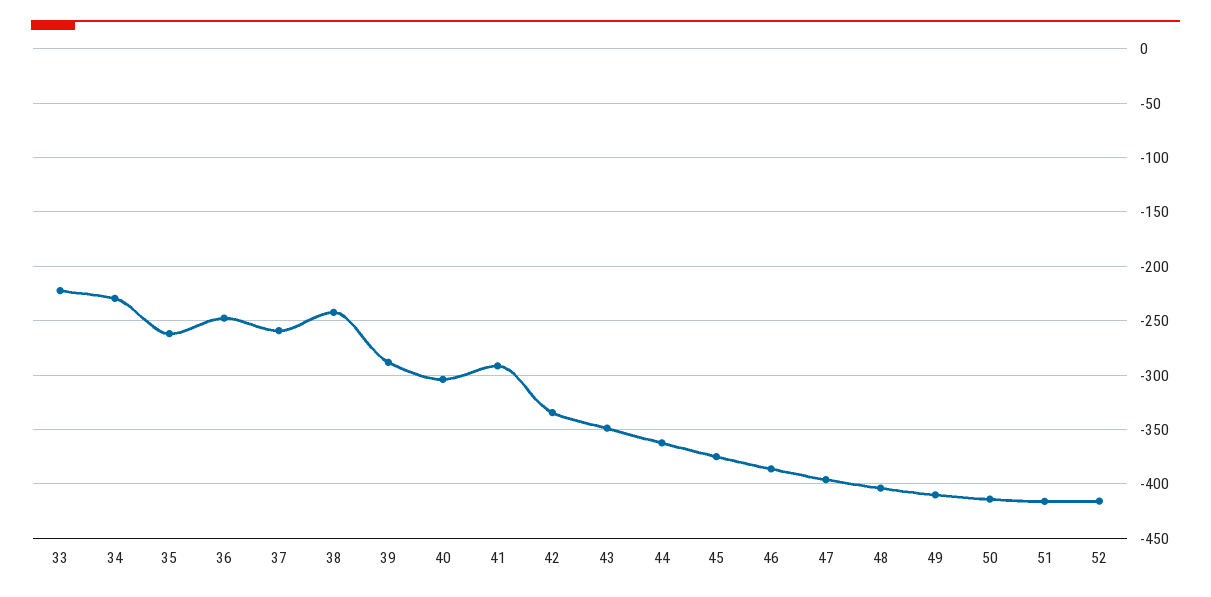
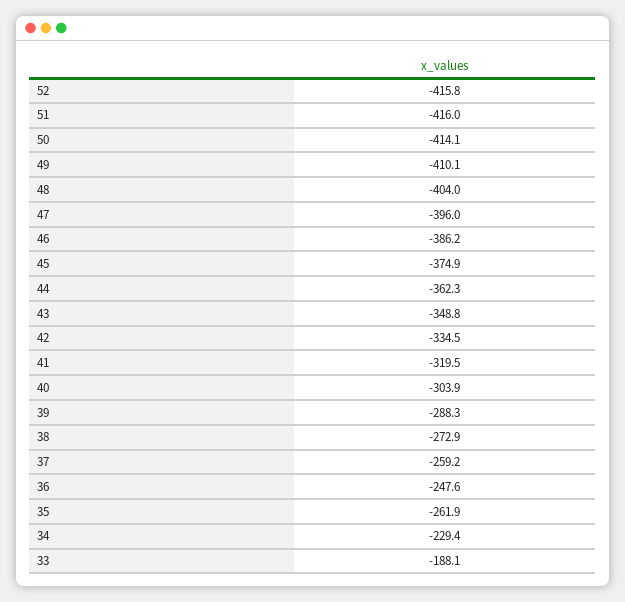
33: -220 -> -188.1
38: -240 -> -272.9
41: -290 -> -319.5

